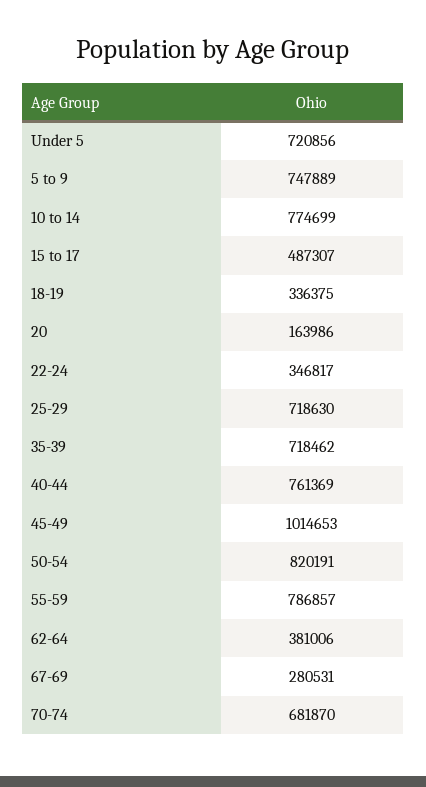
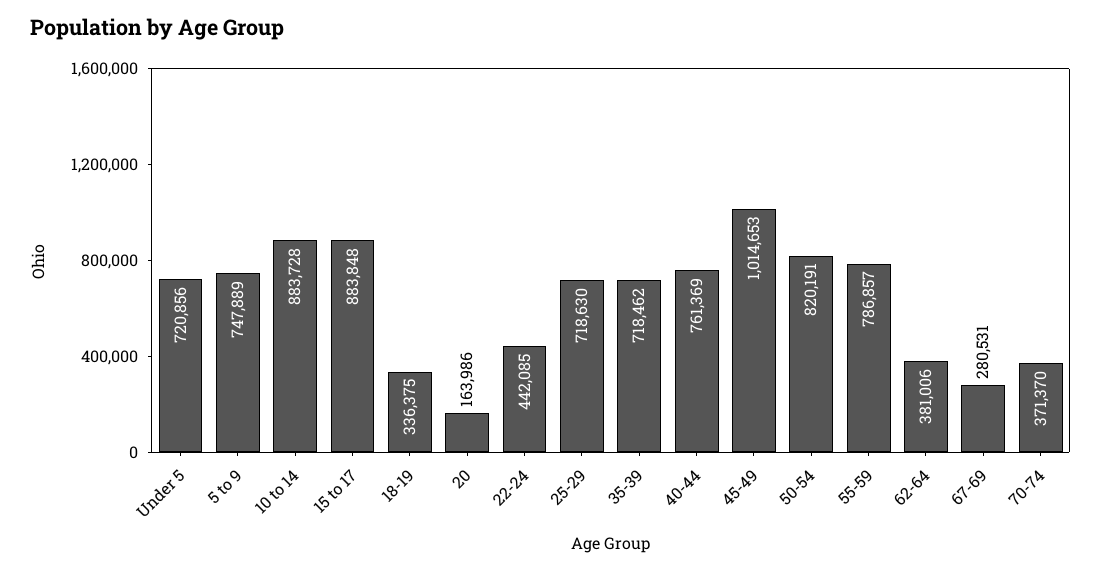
10 to 14: 774699 -> 883728
15 to 17: 487307 -> 883848
22-24: 346817 -> 442085
70-74: 681870 -> 371370

